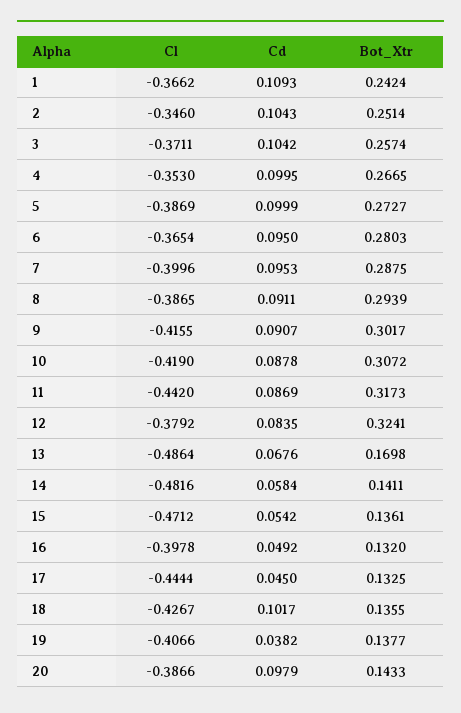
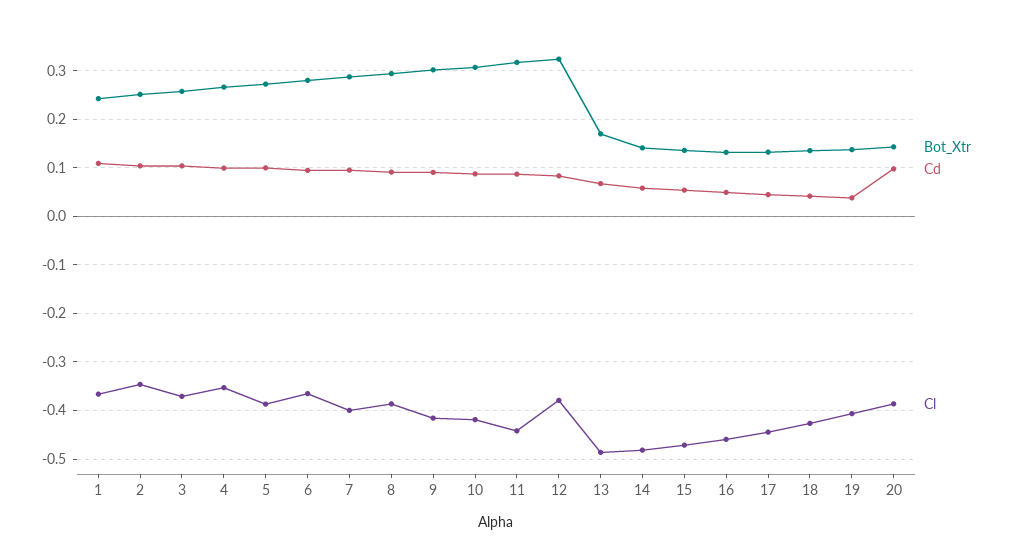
Cl, 16: -0.3978 -> -0.46
Cd, 18: 0.1017 -> 0.04

